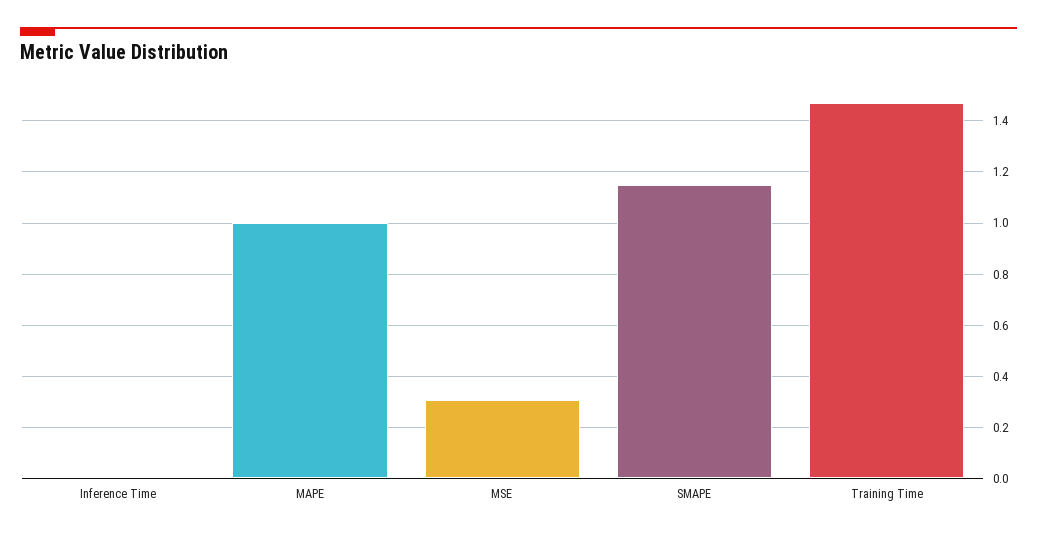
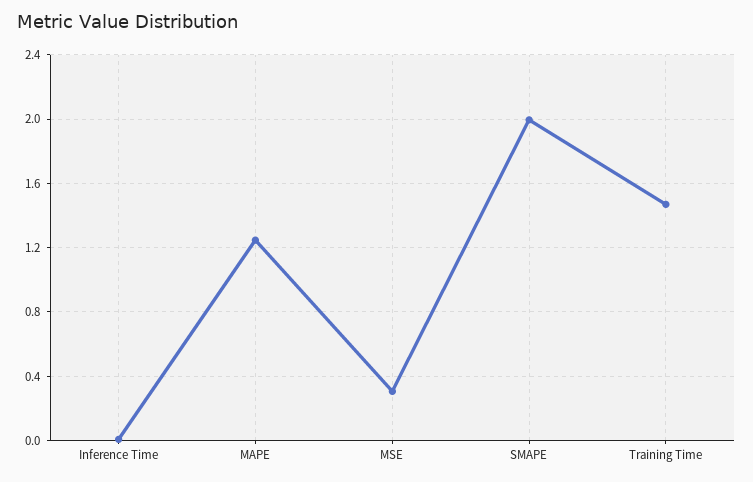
MAPE: 1 -> 1.25
SMAPE: 1.15 -> 2

